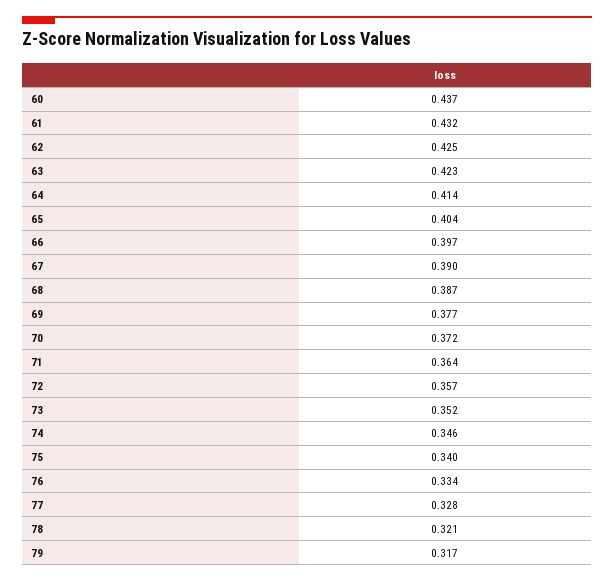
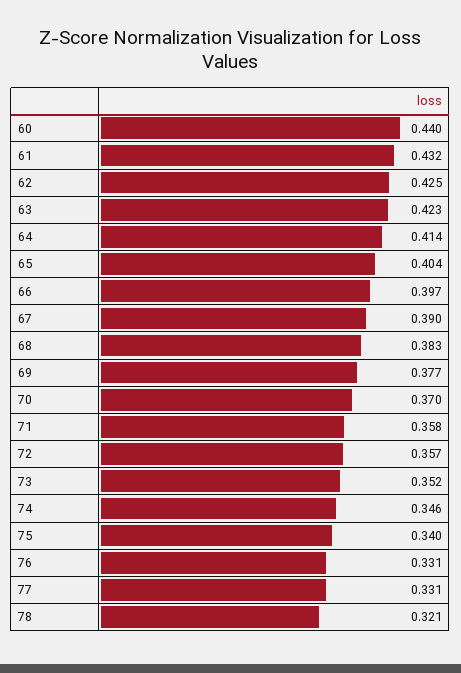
60: 0.437 -> 0.44
68: 0.387 -> 0.383
70: 0.372 -> 0.37
71: 0.364 -> 0.358
76: 0.334 -> 0.331
77: 0.328 -> 0.331
79: 0.317 -> none

